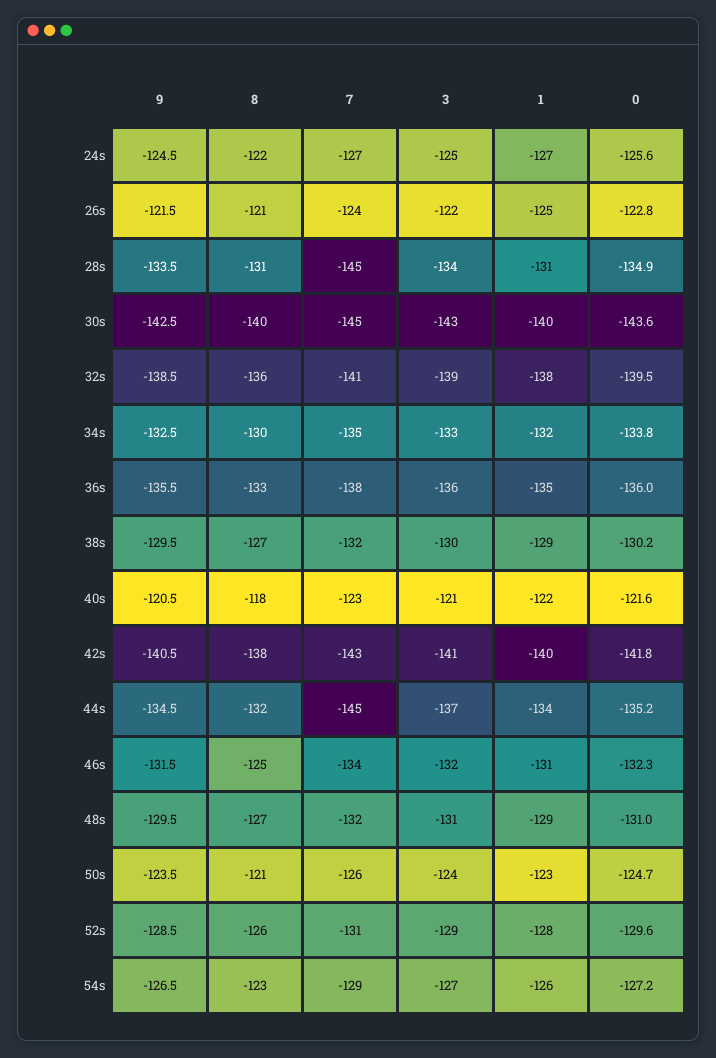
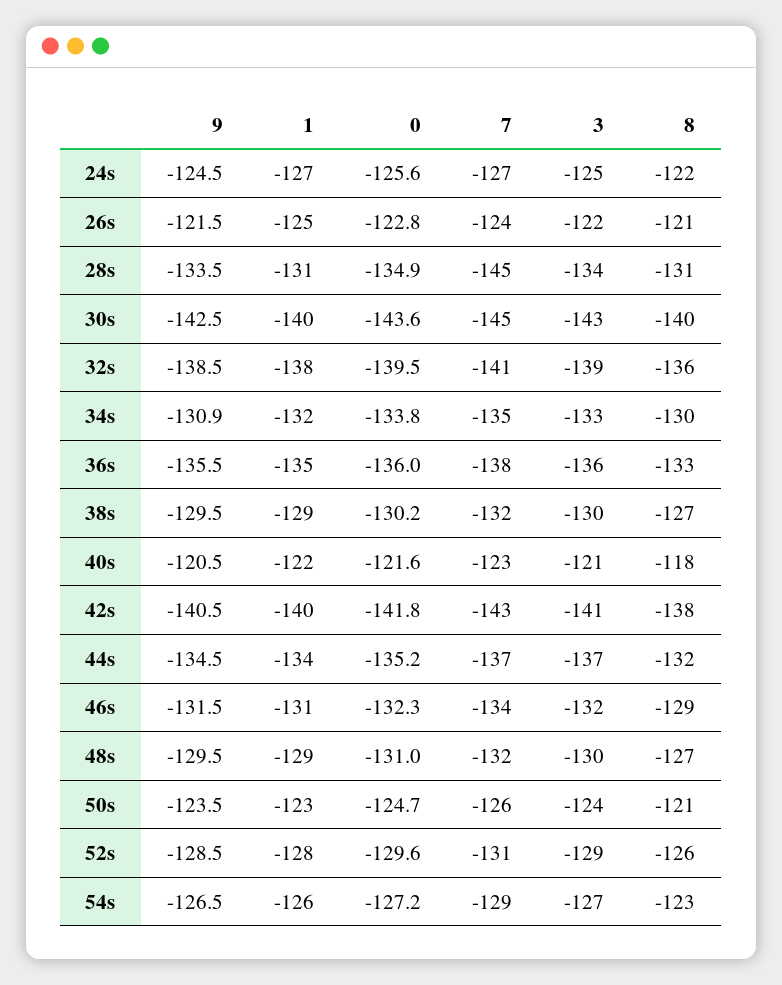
9, 34s: -132.5 -> -130.9
7, 44s: -145 -> -137
8, 46s: -125 -> -129
3, 48s: -131 -> -130

